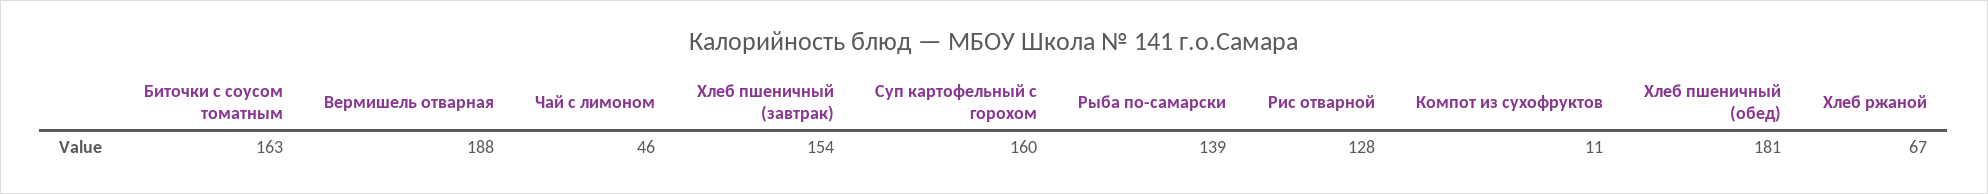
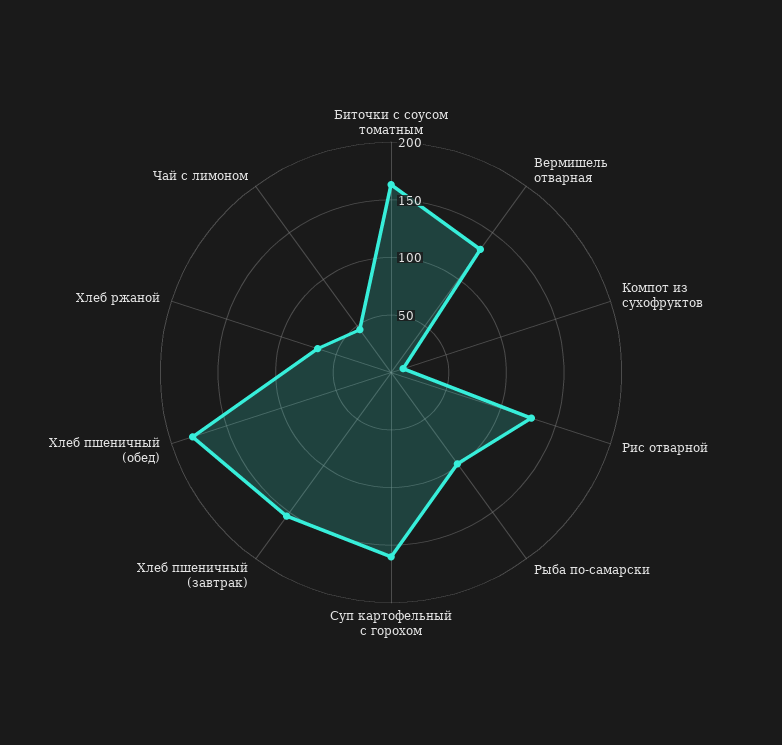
Вермишель отварная: 188 -> 130
Рыба по-самарски: 139 -> 100

